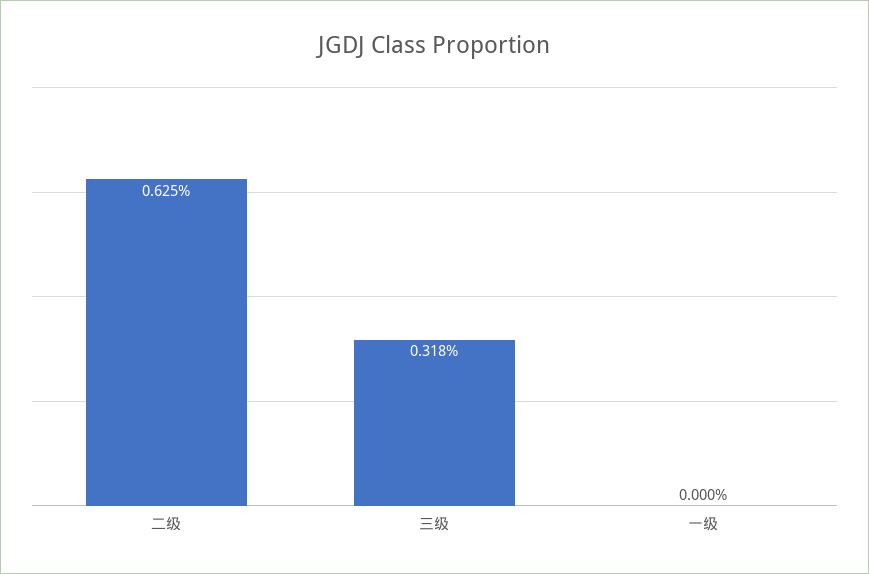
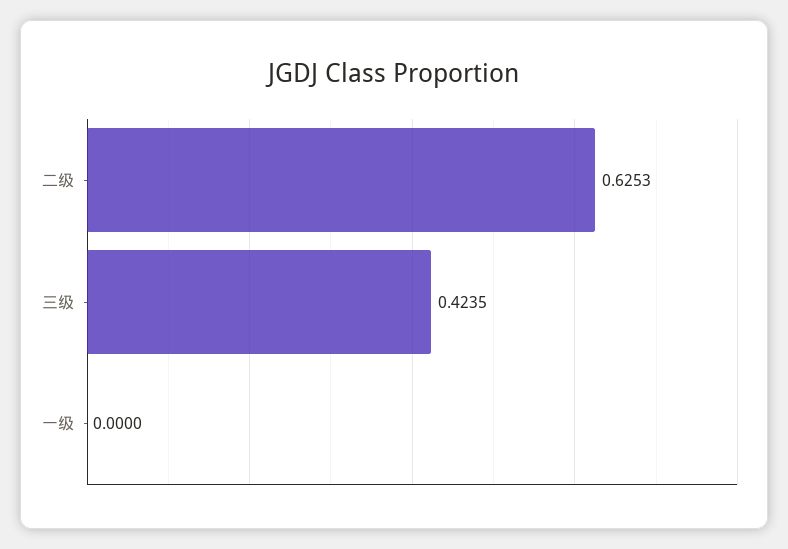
三级: 0.318 -> 0.4235

